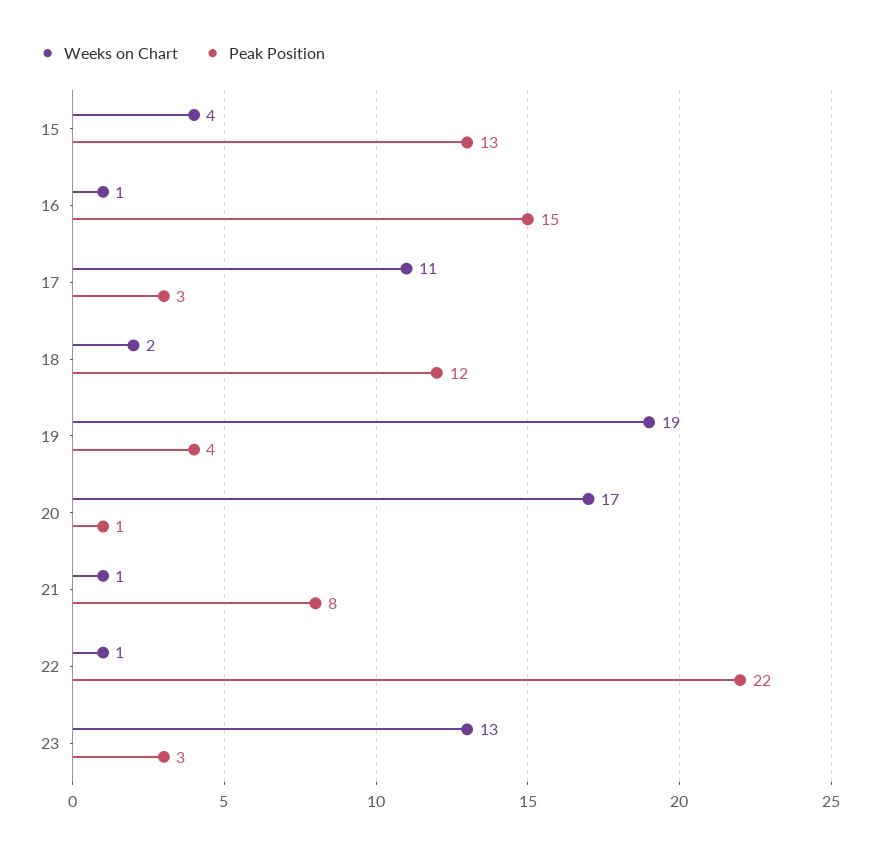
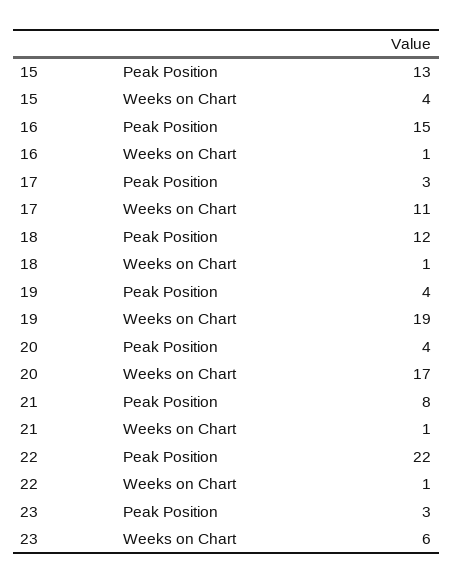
Weeks on Chart, 18: 2 -> 1
Peak Position, 20: 1 -> 4
Weeks on Chart, 23: 13 -> 6

